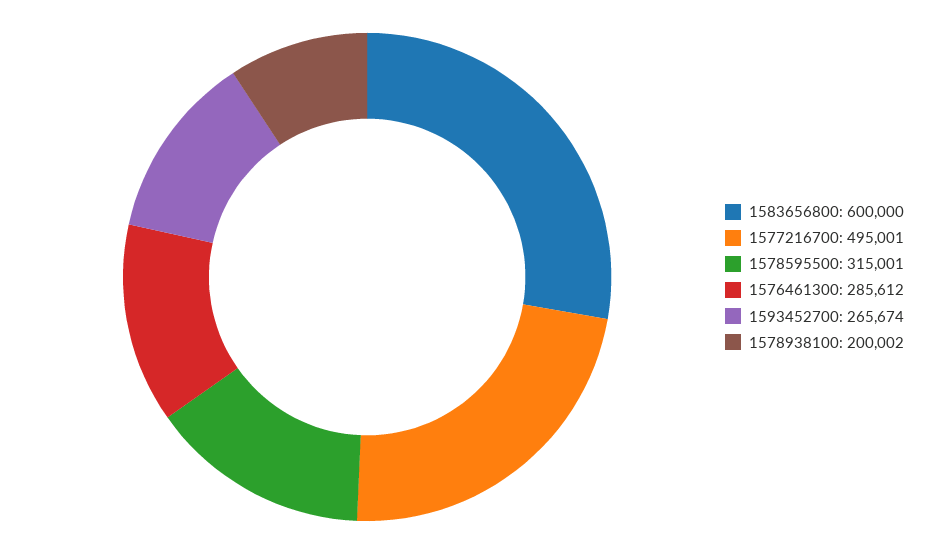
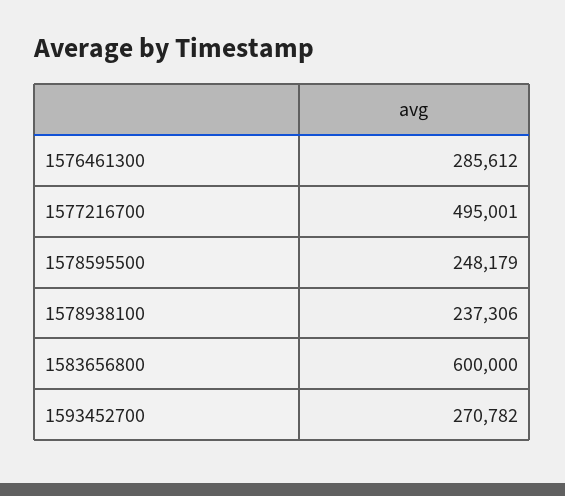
1578595500: 315001 -> 248179
1593452700: 265674 -> 270782
1578938100: 200002 -> 237306

